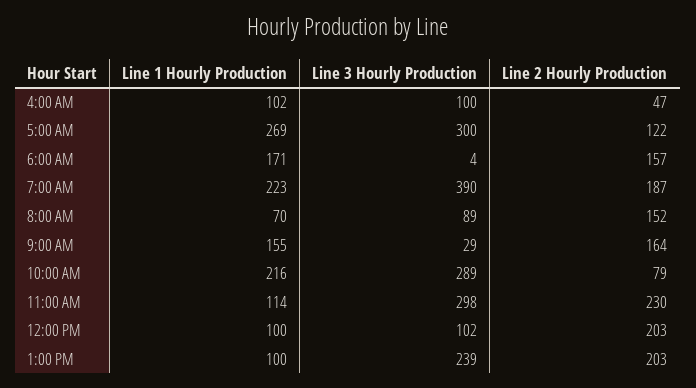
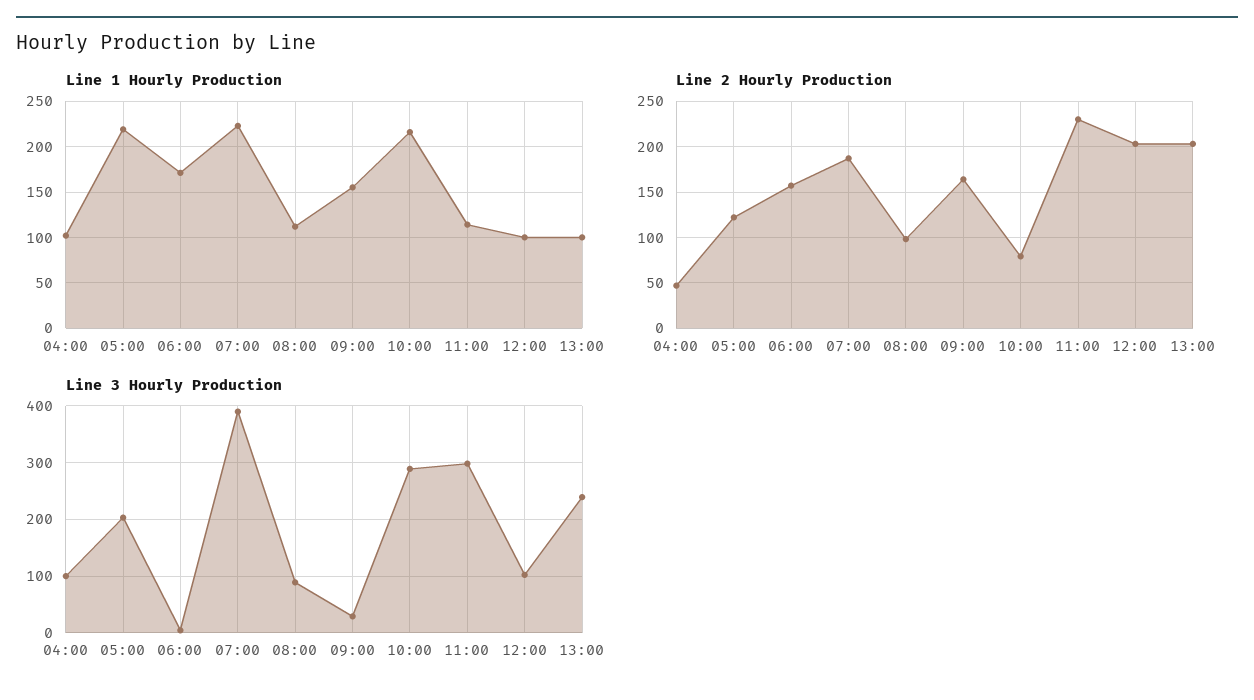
Line 1 Hourly Production, 5:00 AM: 269 -> 220
Line 3 Hourly Production, 5:00 AM: 300 -> 200
Line 1 Hourly Production, 8:00 AM: 70 -> 110
Line 2 Hourly Production, 8:00 AM: 152 -> 100

